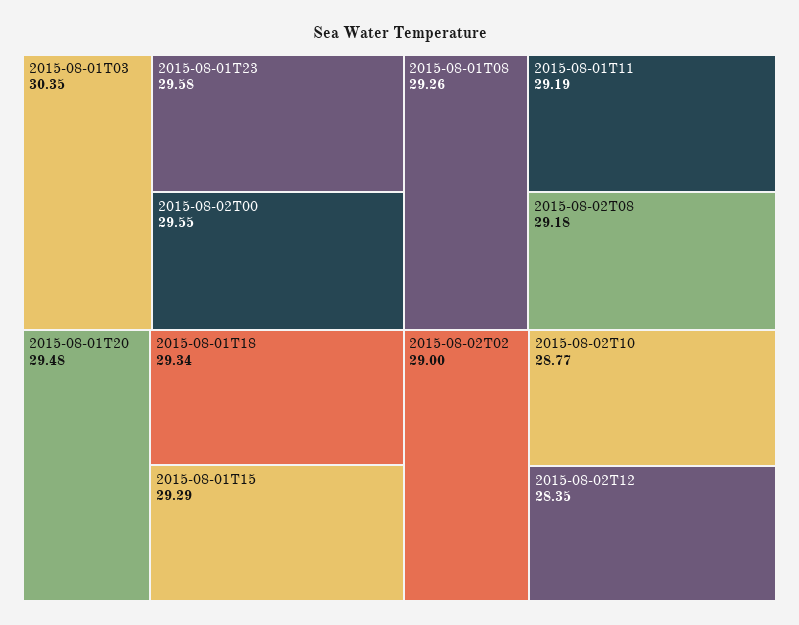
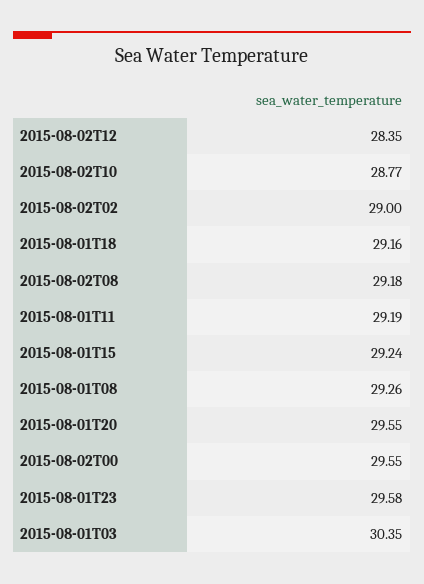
2015-08-01T20: 29.48 -> 29.55
2015-08-01T18: 29.34 -> 29.16
2015-08-01T15: 29.29 -> 29.24

